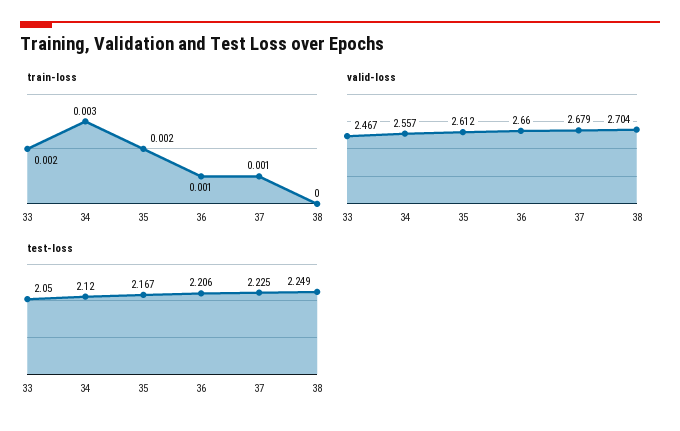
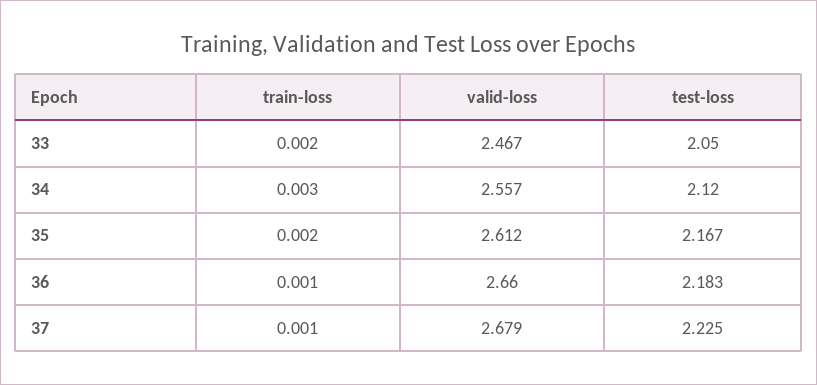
train-loss, 38: 0 -> none
valid-loss, 38: 2.704 -> none
test-loss, 36: 2.206 -> 2.183
test-loss, 38: 2.249 -> none

